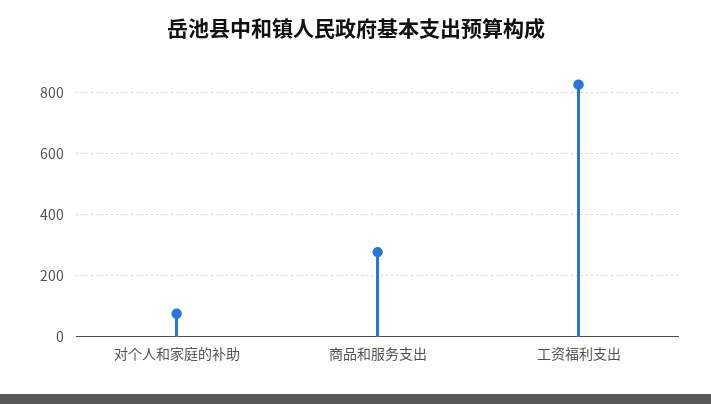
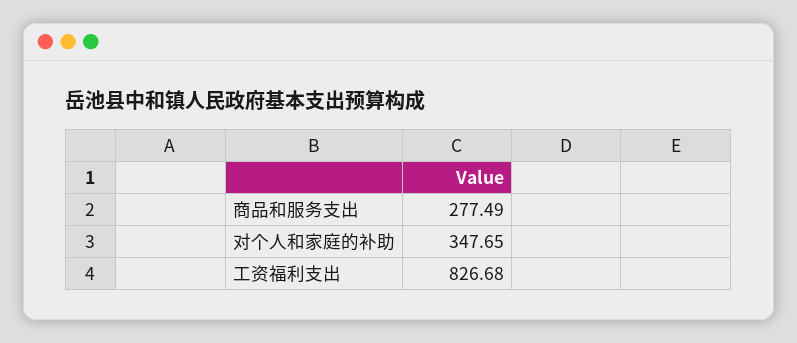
对个人和家庭的补助: 80 -> 347.65

